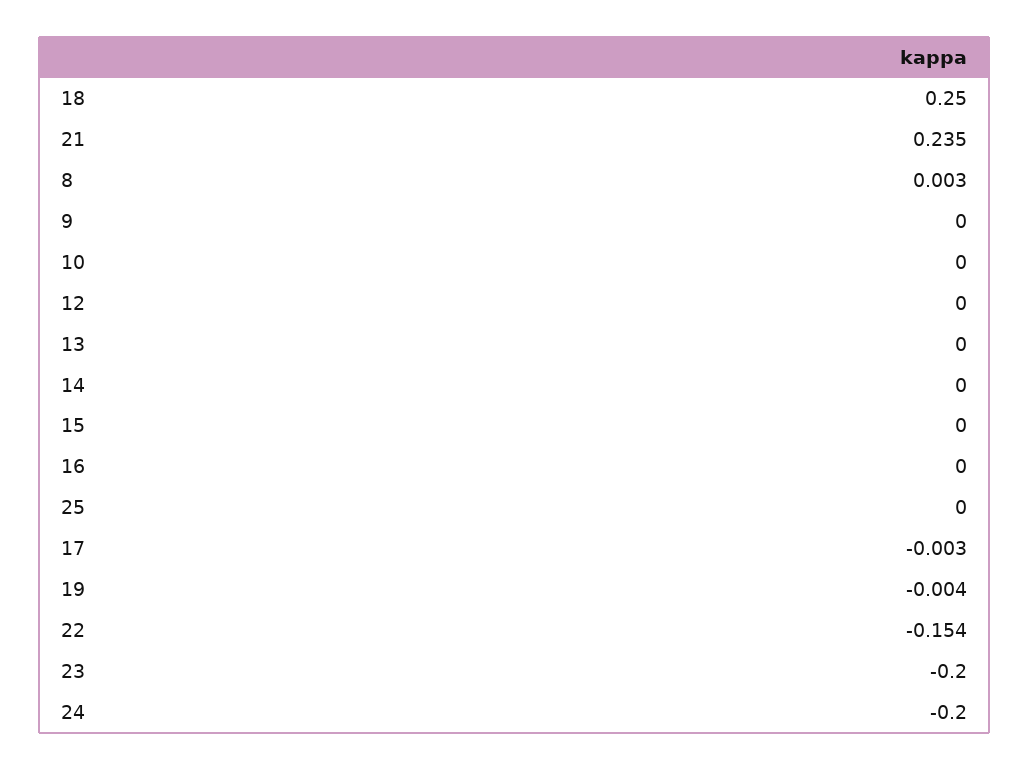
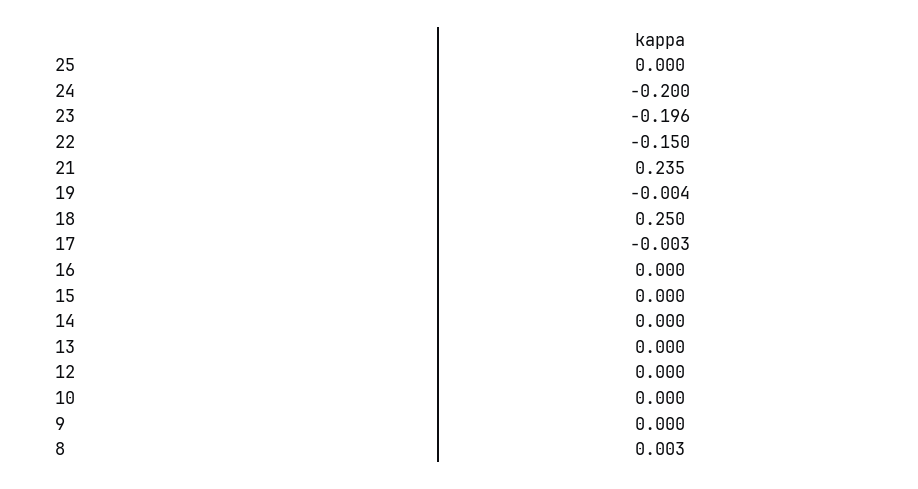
22: -0.154 -> -0.15
23: -0.2 -> -0.196

